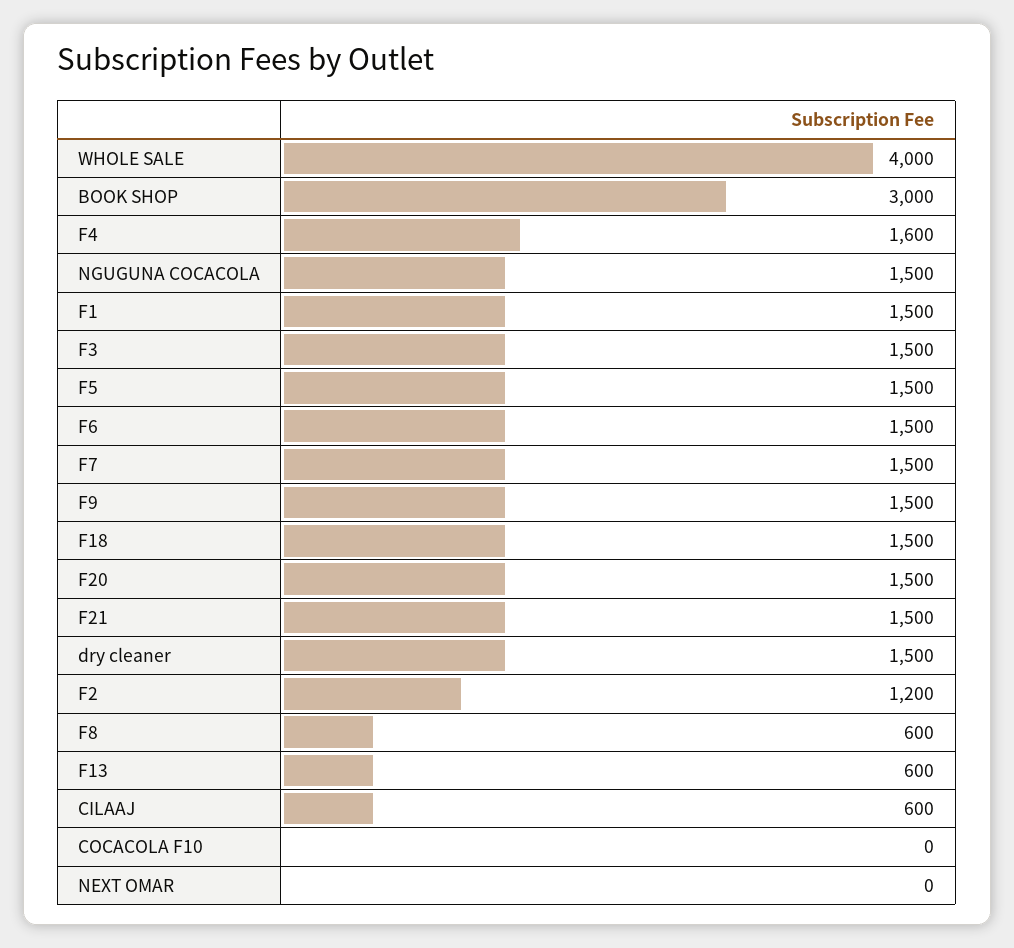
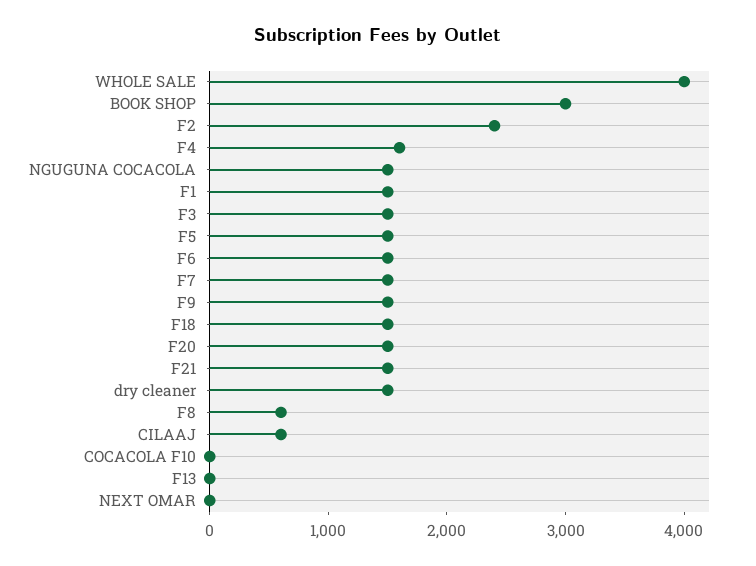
F2: 1200 -> 2400
F13: 600 -> 0

